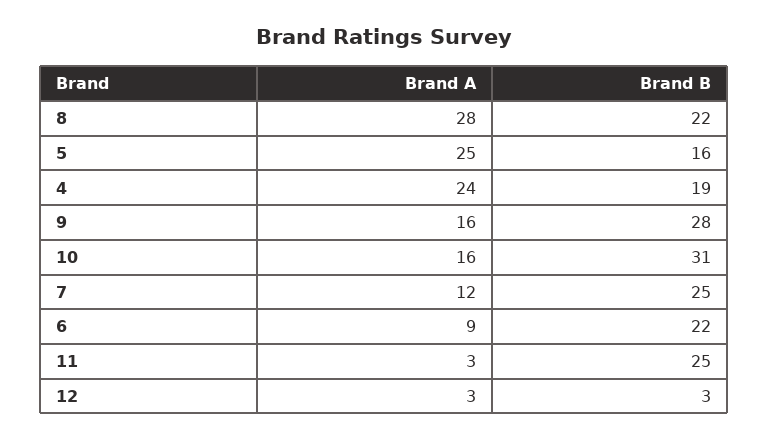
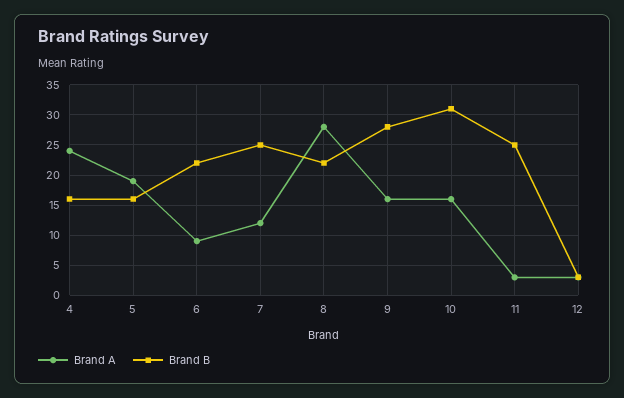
Brand A, 5: 25 -> 19
Brand B, 4: 19 -> 16

